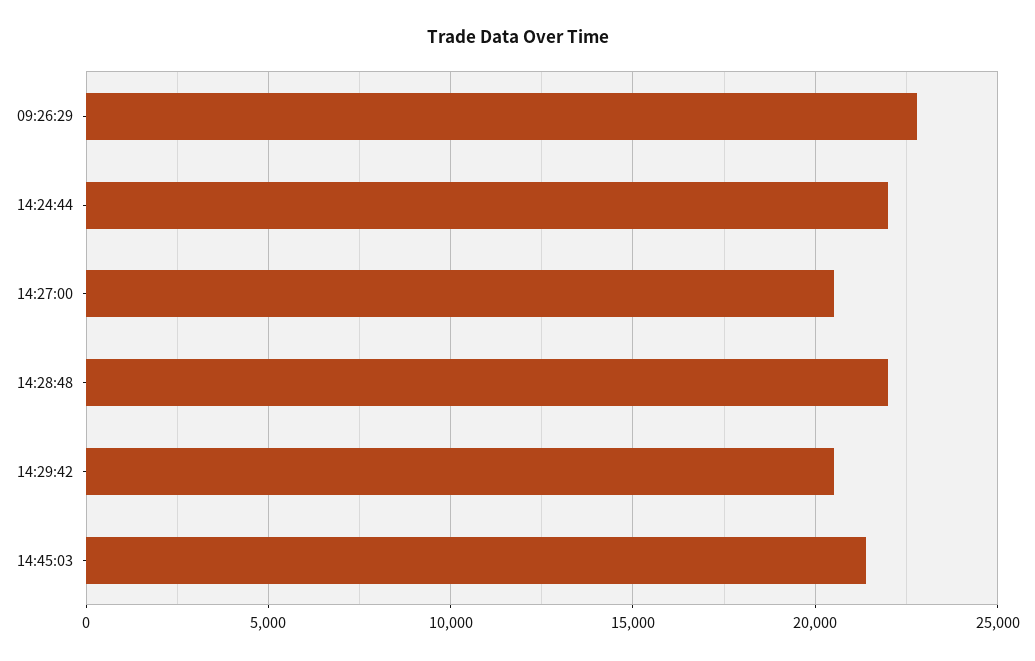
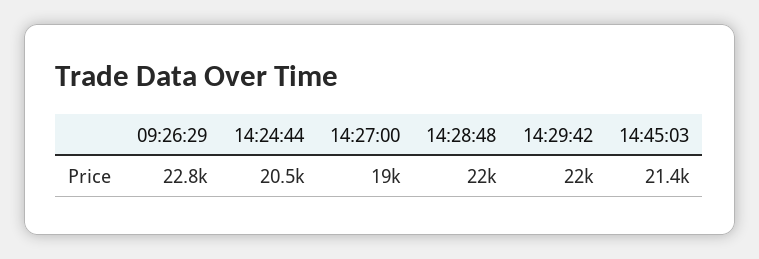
14:24:44: 22000 -> 20500
14:27:00: 20500 -> 19000
14:29:42: 20500 -> 22000

